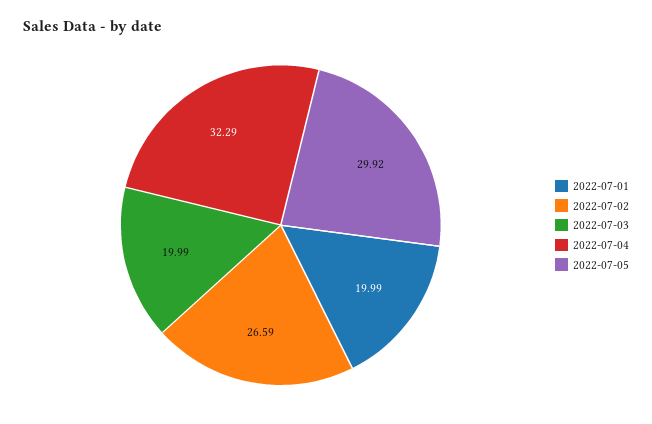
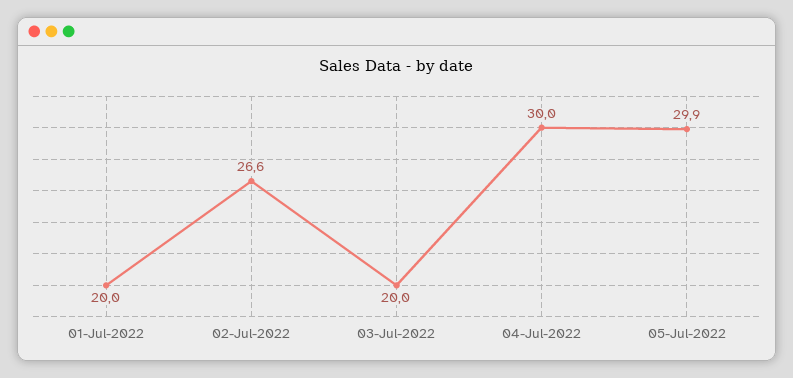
2022-07-04: 32.29 -> 30

